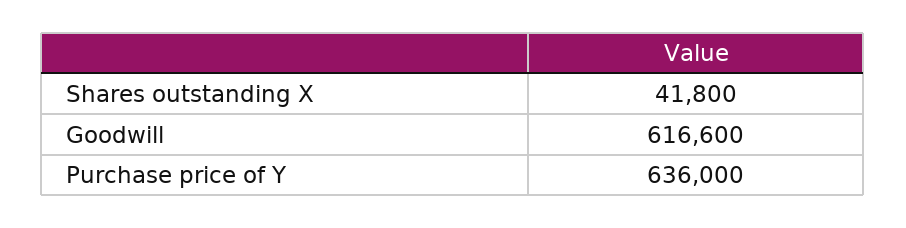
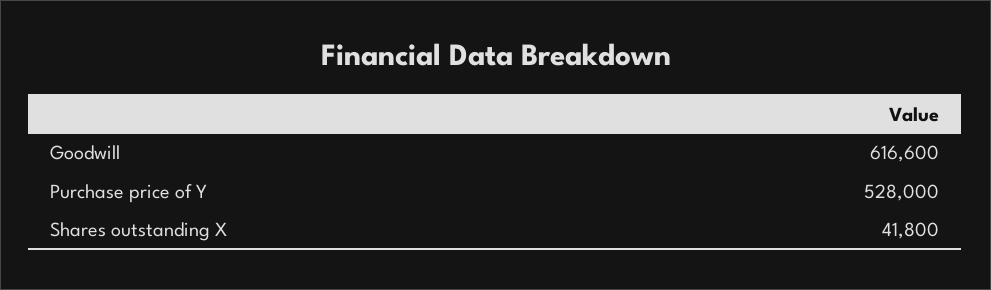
Purchase price of Y: 636000 -> 528000

